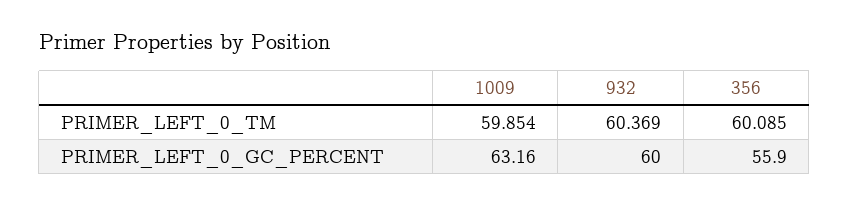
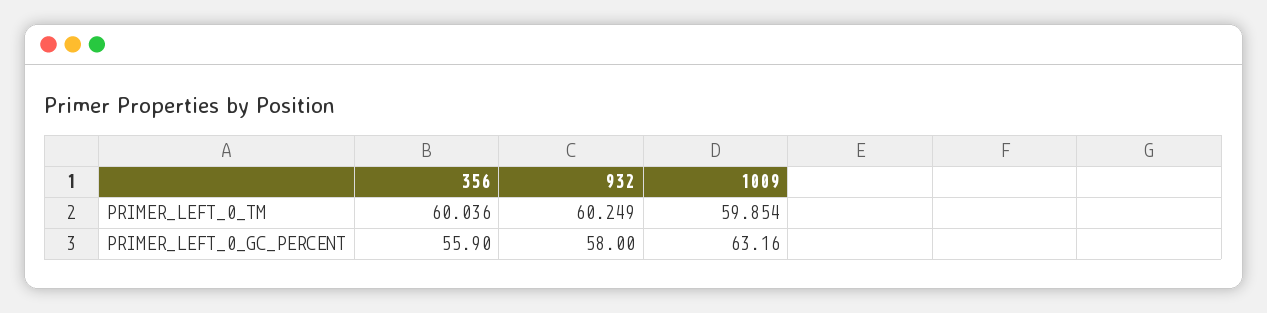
932, PRIMER_LEFT_0_TM: 60.369 -> 60.249
356, PRIMER_LEFT_0_TM: 60.085 -> 60.036
932, PRIMER_LEFT_0_GC_PERCENT: 60 -> 58

